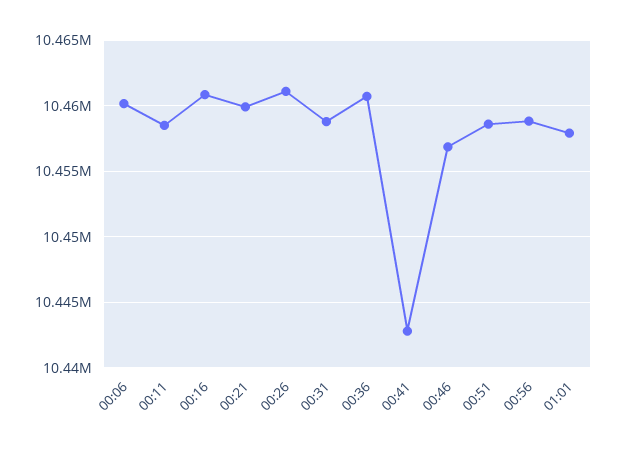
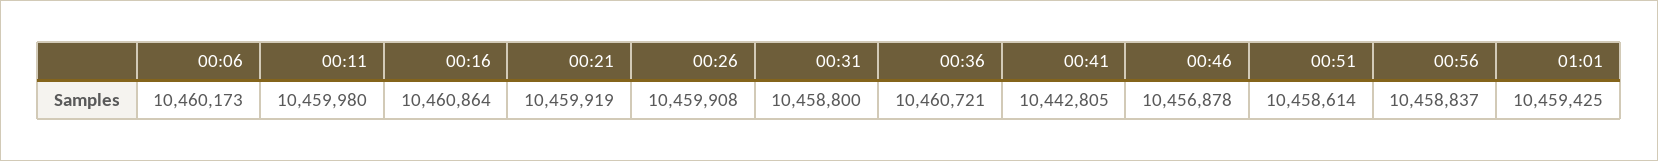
00:11: 10458500 -> 10459980
00:26: 10461000 -> 10459908
01:01: 10458000 -> 10459425

